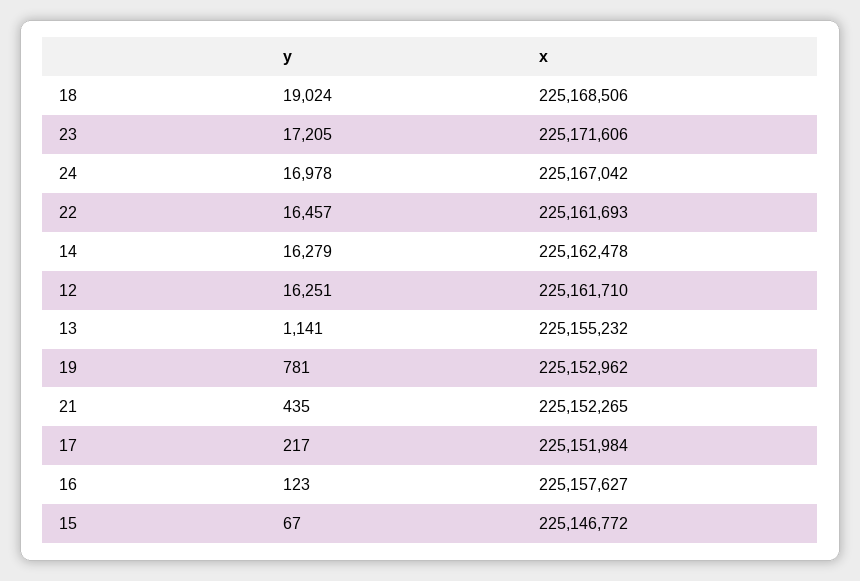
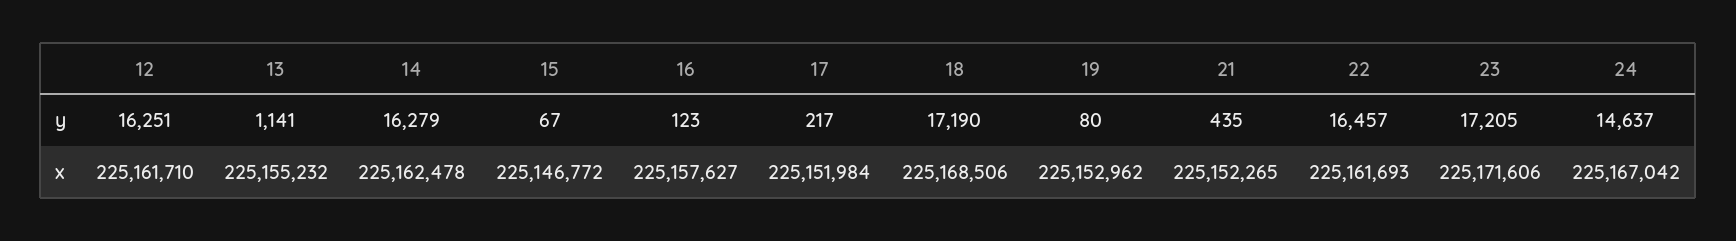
y, 18: 19024 -> 17190
y, 24: 16978 -> 14637
y, 19: 781 -> 80

